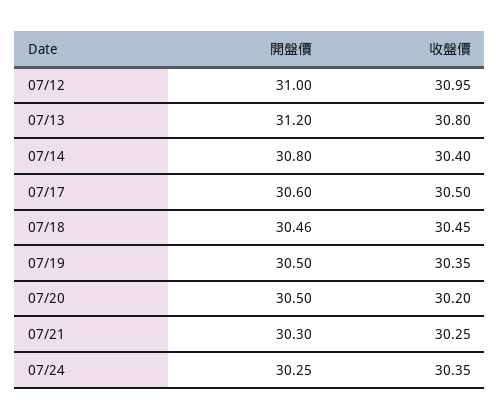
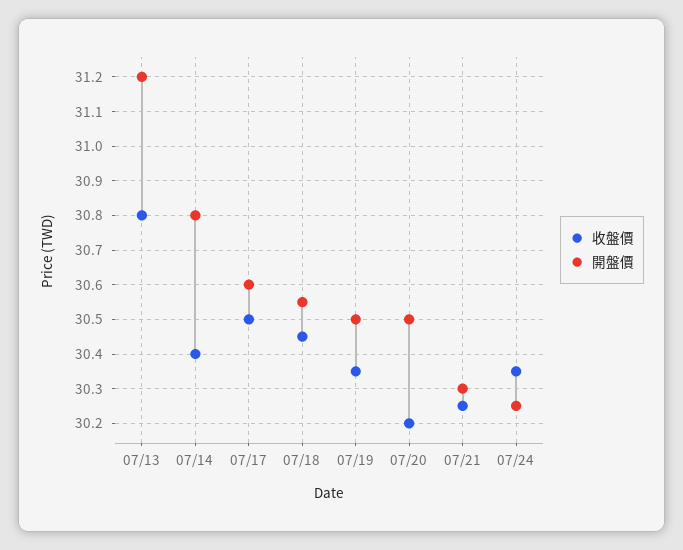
開盤價, 07/12: 31 -> none
收盤價, 07/12: 30.95 -> none
開盤價, 07/18: 30.46 -> 30.55

